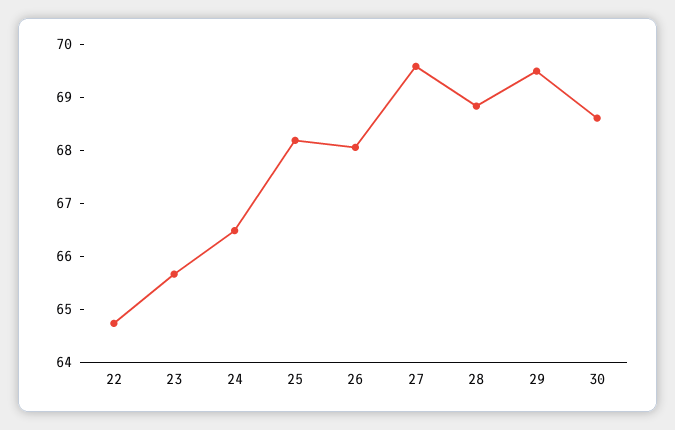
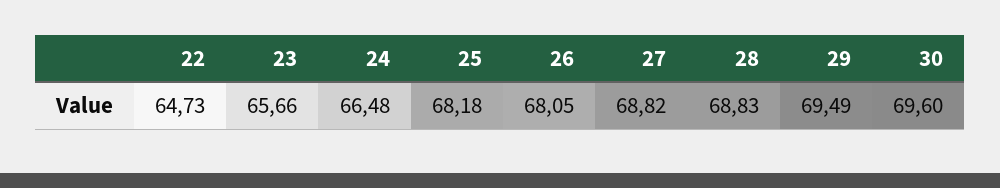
27: 69.6 -> 68.82
30: 68.6 -> 69.6

